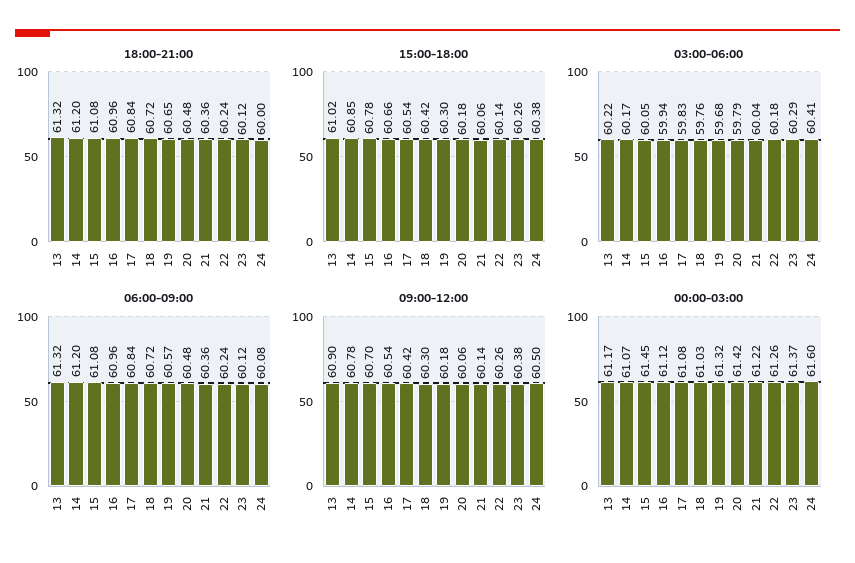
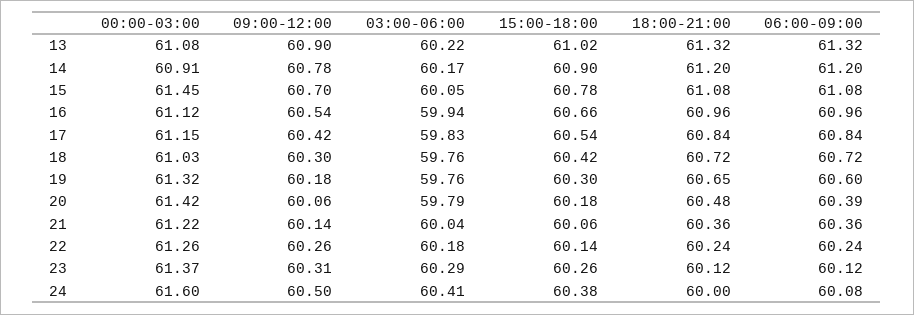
15:00-18:00, 14: 60.85 -> 60.9
03:00-06:00, 19: 59.68 -> 59.76
06:00-09:00, 19: 60.57 -> 60.6
06:00-09:00, 20: 60.48 -> 60.39
09:00-12:00, 23: 60.38 -> 60.31
00:00-03:00, 13: 61.17 -> 61.08
00:00-03:00, 14: 61.07 -> 60.91
00:00-03:00, 17: 61.08 -> 61.15

